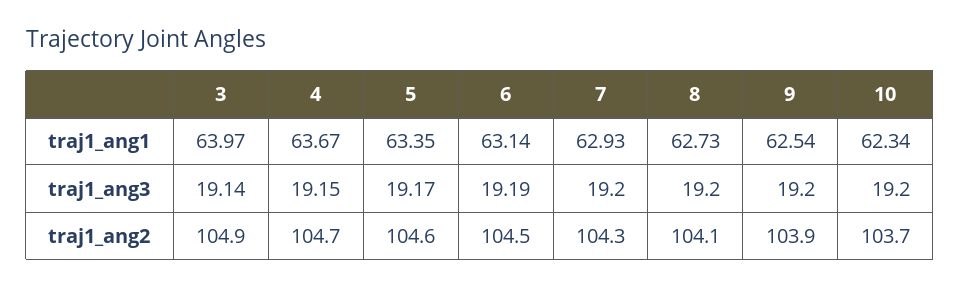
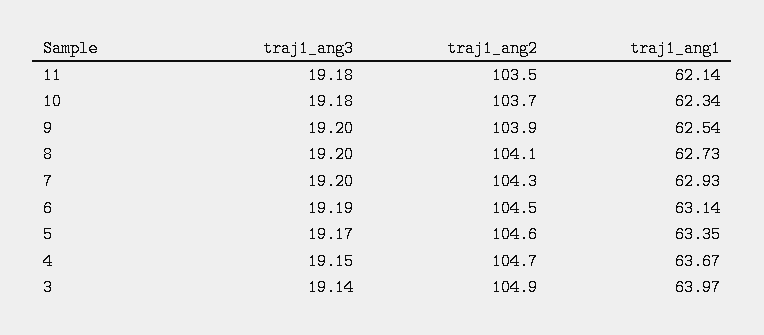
10, traj1_ang3: 19.2 -> 19.18
11, traj1_ang3: none -> 19.18
11, traj1_ang2: none -> 103.5
11, traj1_ang1: none -> 62.14

